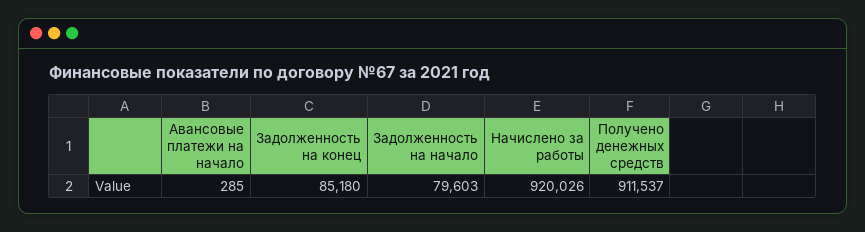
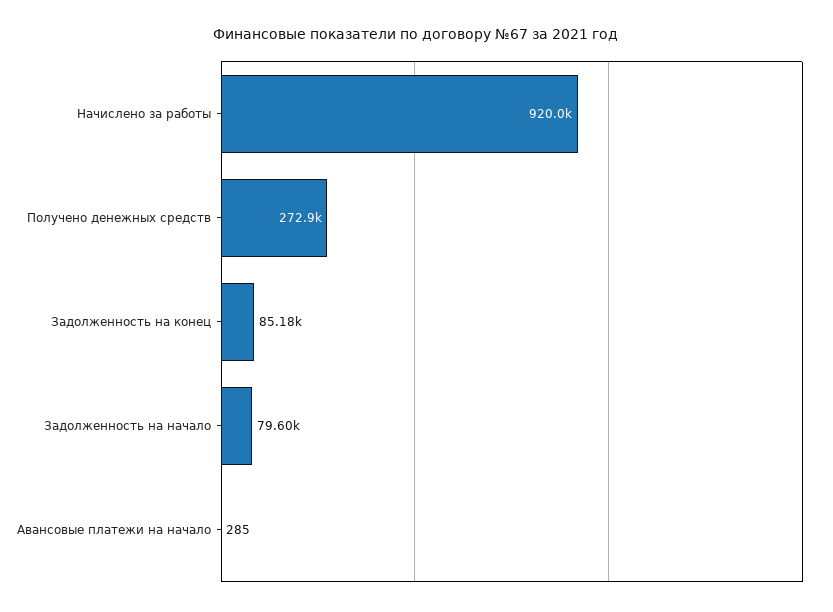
Получено денежных средств: 911537 -> 272900

